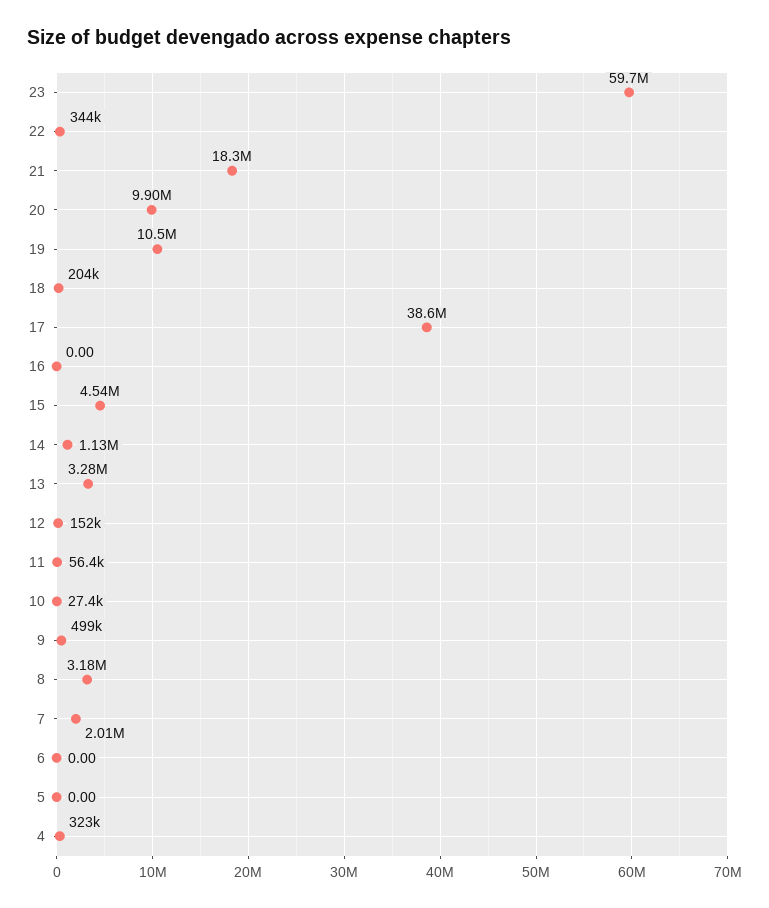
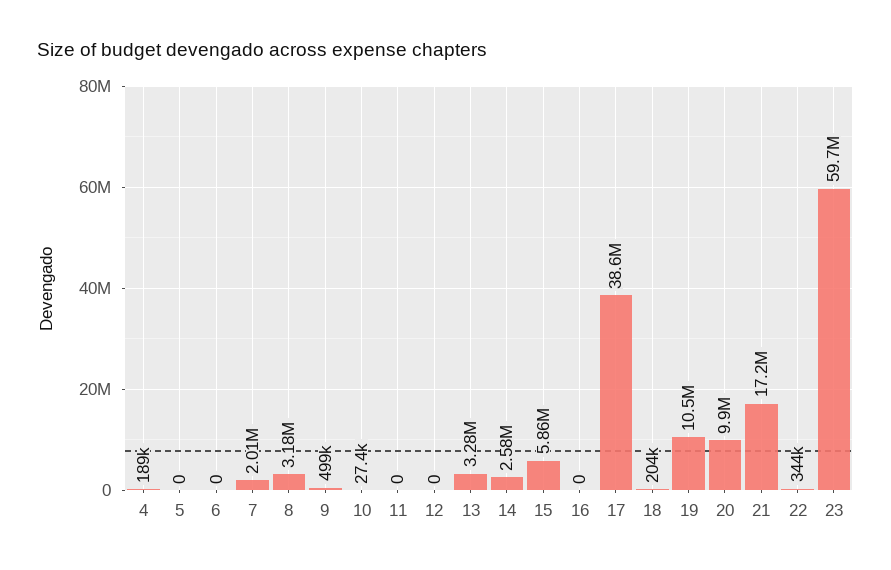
21: 18300000 -> 17200000
15: 4540000 -> 5860000
14: 1130000 -> 2580000
12: 152000 -> 0
11: 56400 -> 0
4: 323000 -> 189000

